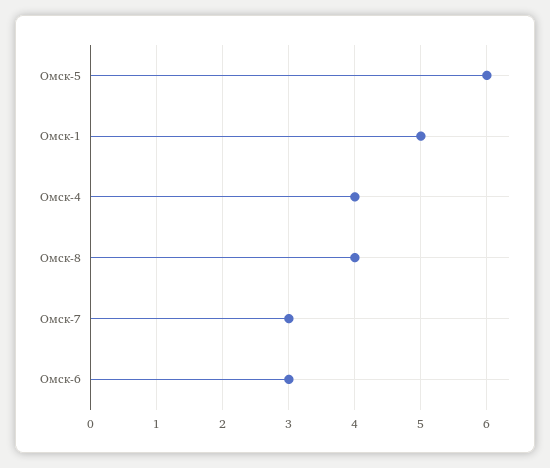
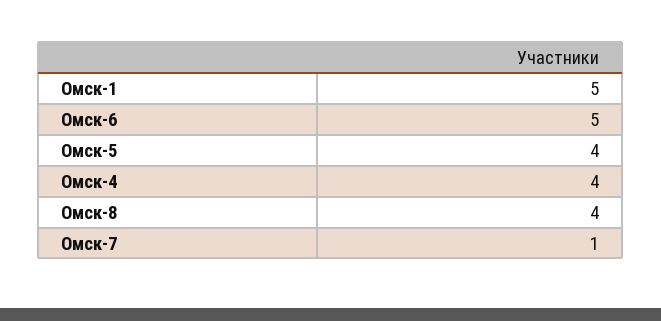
Омск-5: 6 -> 4
Омск-7: 3 -> 1
Омск-6: 3 -> 5

